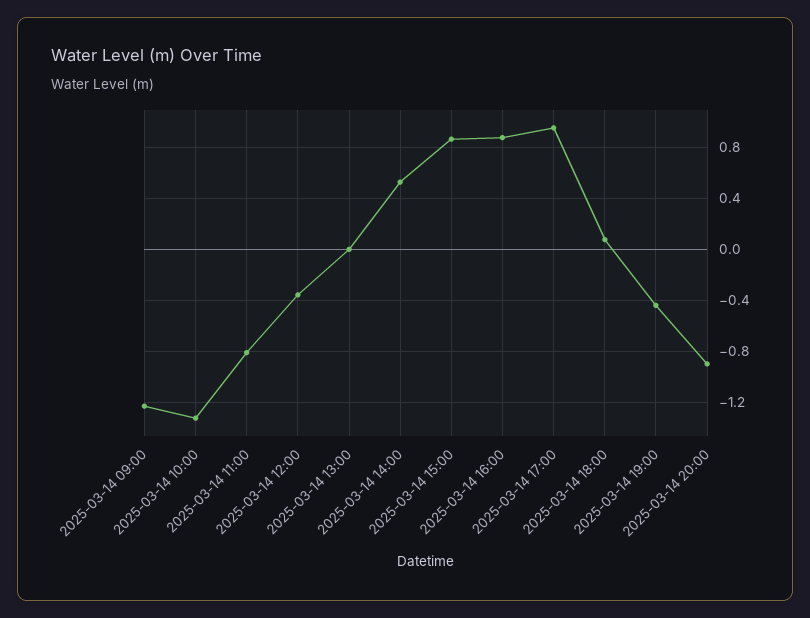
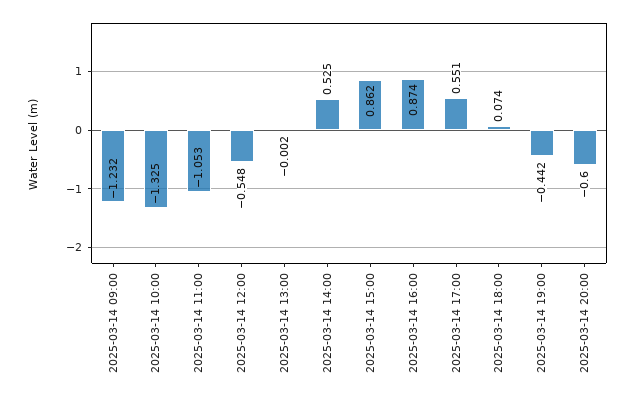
2025-03-14 11:00: -0.8 -> -1.053
2025-03-14 12:00: -0.35 -> -0.548
2025-03-14 17:00: 0.95 -> 0.551
2025-03-14 20:00: -0.9 -> -0.6

